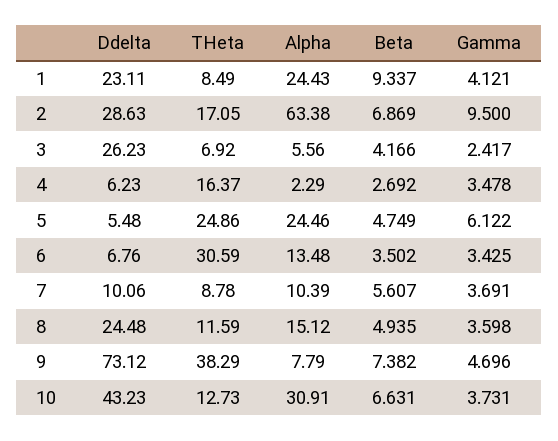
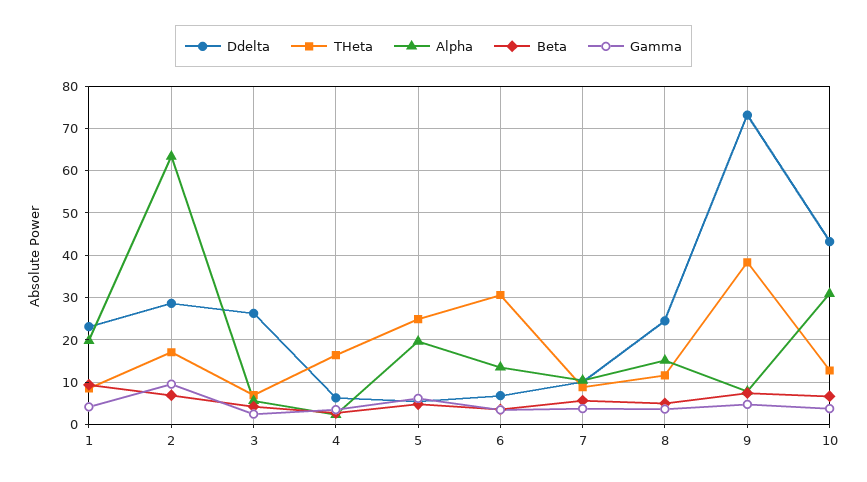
Alpha, 1: 24.43 -> 20
Alpha, 5: 24.46 -> 20

